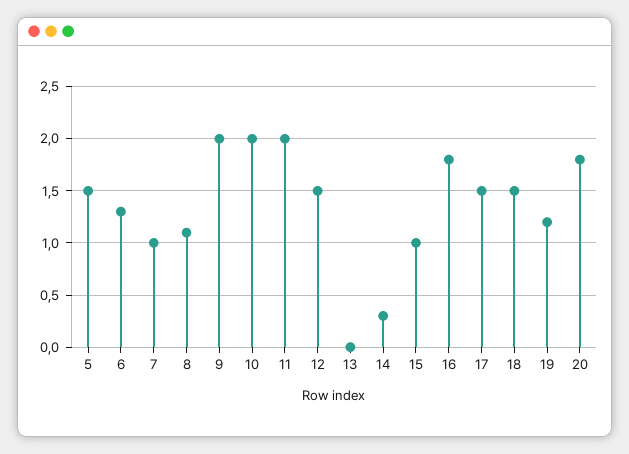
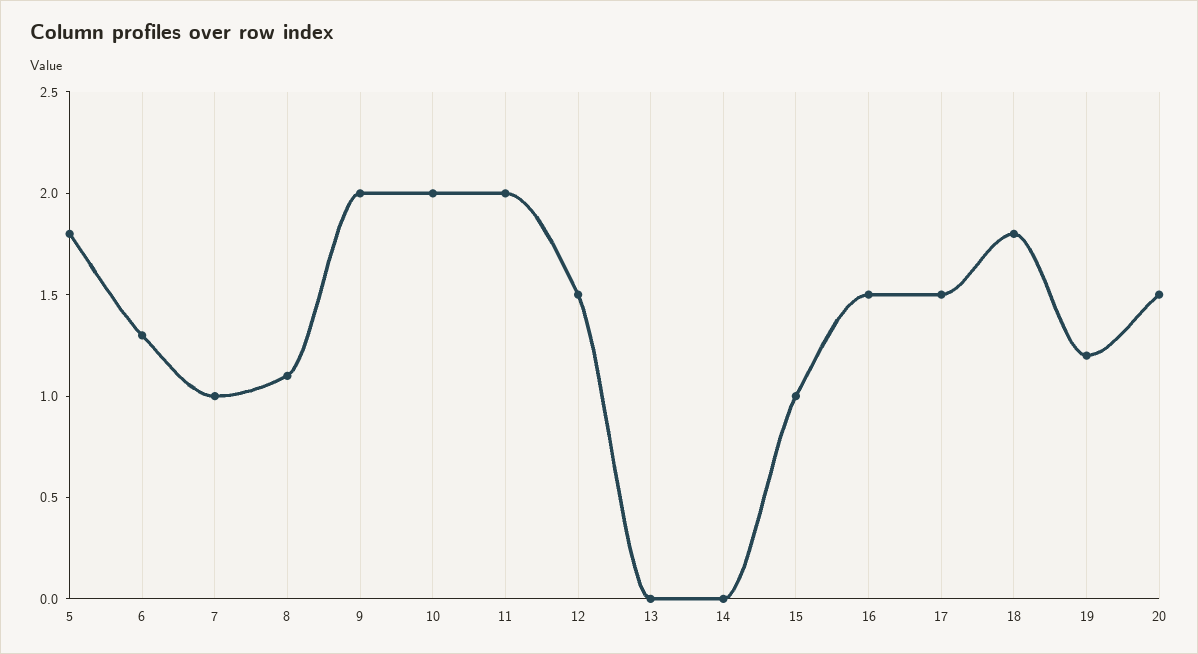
5: 1.5 -> 1.8
14: 0.3 -> 0
16: 1.8 -> 1.5
18: 1.5 -> 1.8
20: 1.8 -> 1.5

